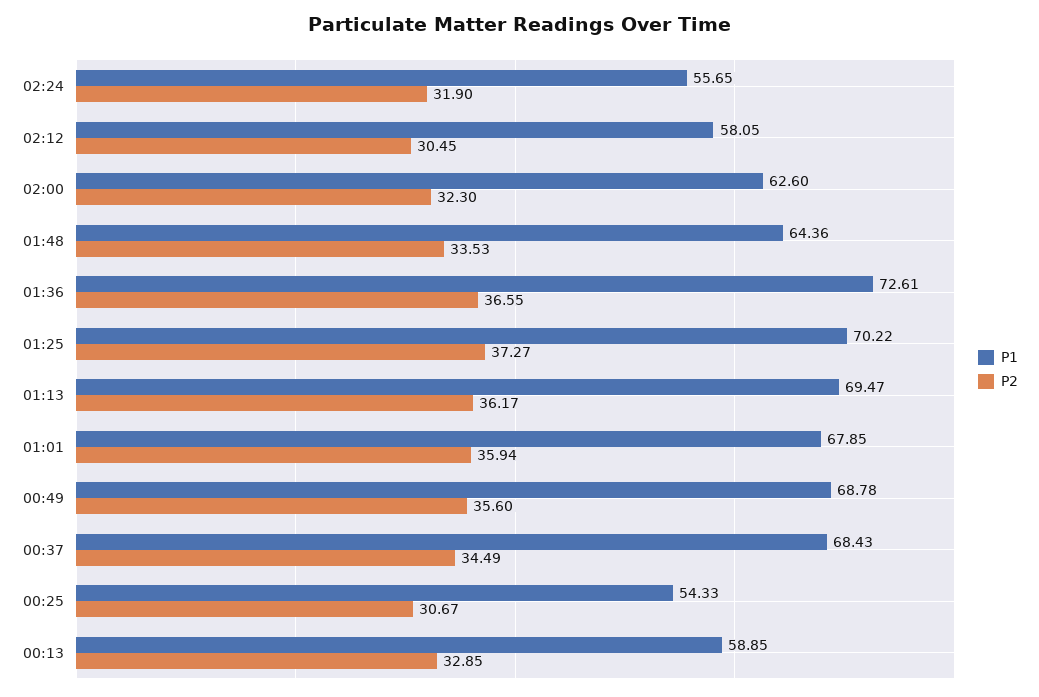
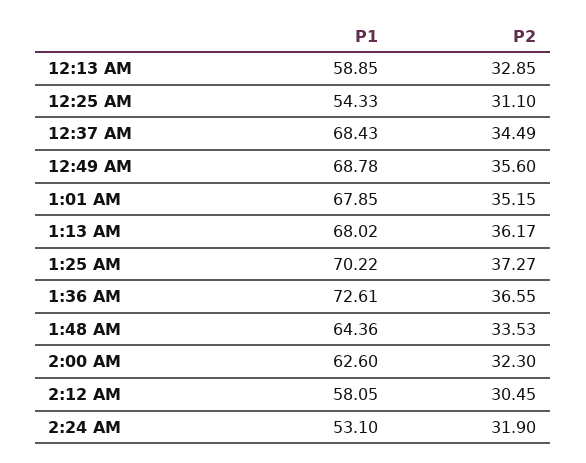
P1, 02:24: 55.65 -> 53.1
P1, 01:13: 69.47 -> 68.02
P2, 01:01: 35.94 -> 35.15
P2, 00:25: 30.67 -> 31.1

